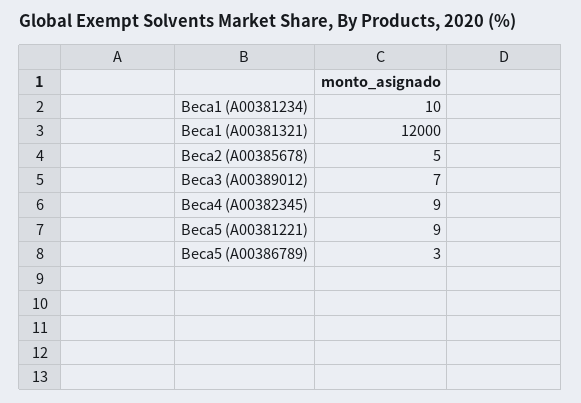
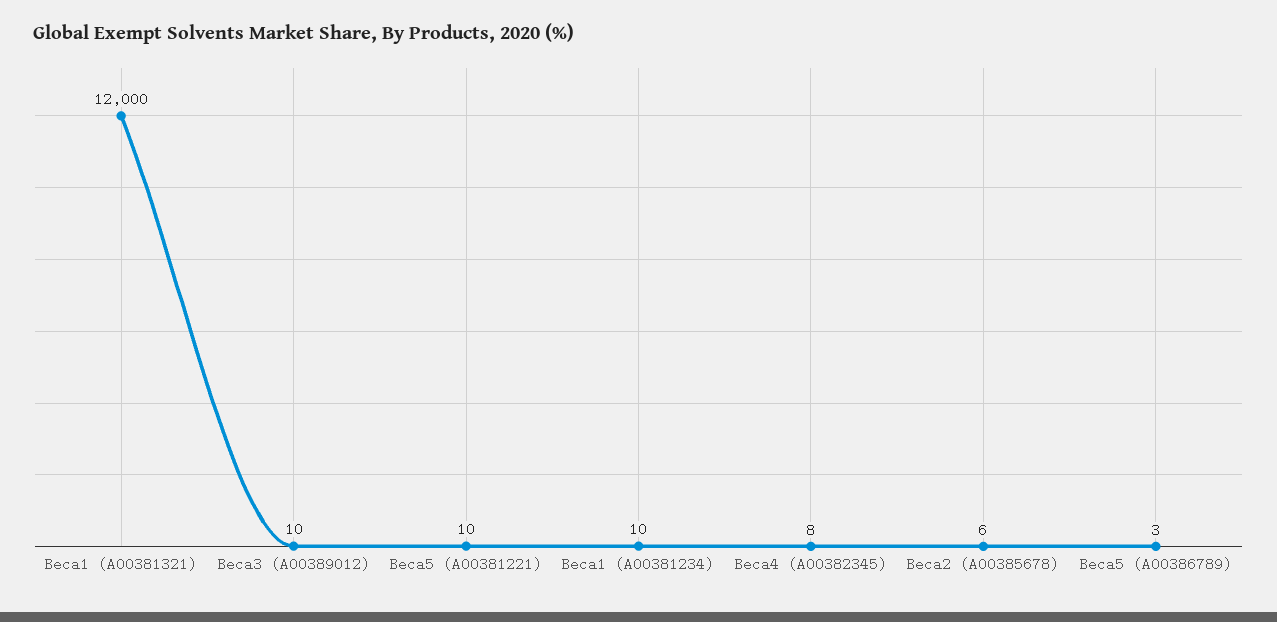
Beca2 (A00385678): 5 -> 6
Beca3 (A00389012): 7 -> 10
Beca4 (A00382345): 9 -> 8
Beca5 (A00381221): 9 -> 10

